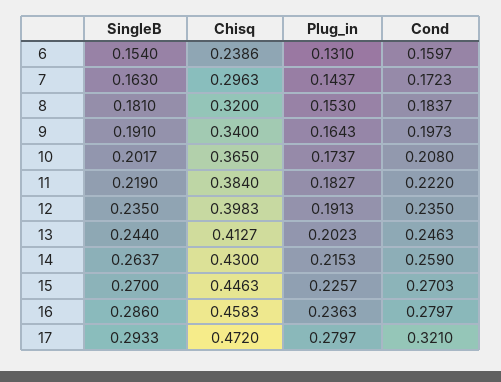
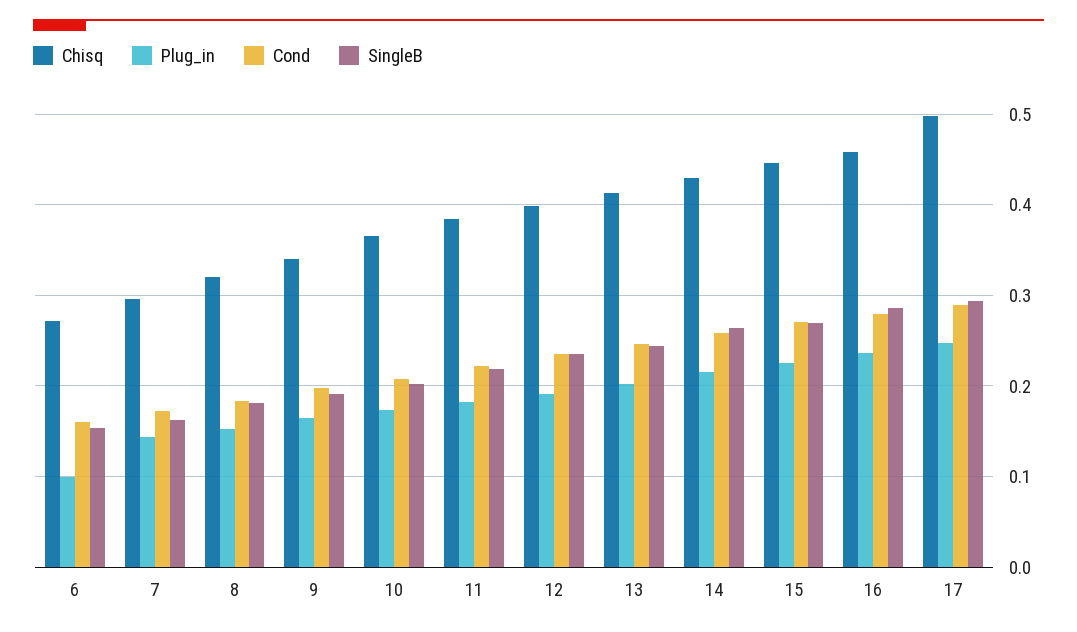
Chisq, 6: 0.2386 -> 0.27
Plug_in, 6: 0.131 -> 0.1
Chisq, 17: 0.472 -> 0.5
Plug_in, 17: 0.2797 -> 0.25
Cond, 17: 0.321 -> 0.29

